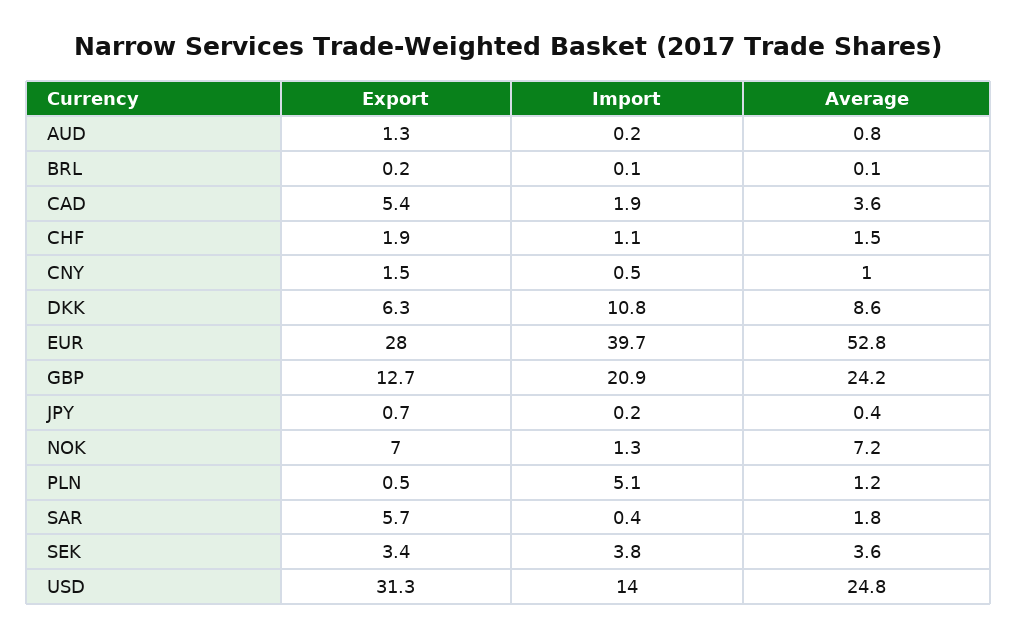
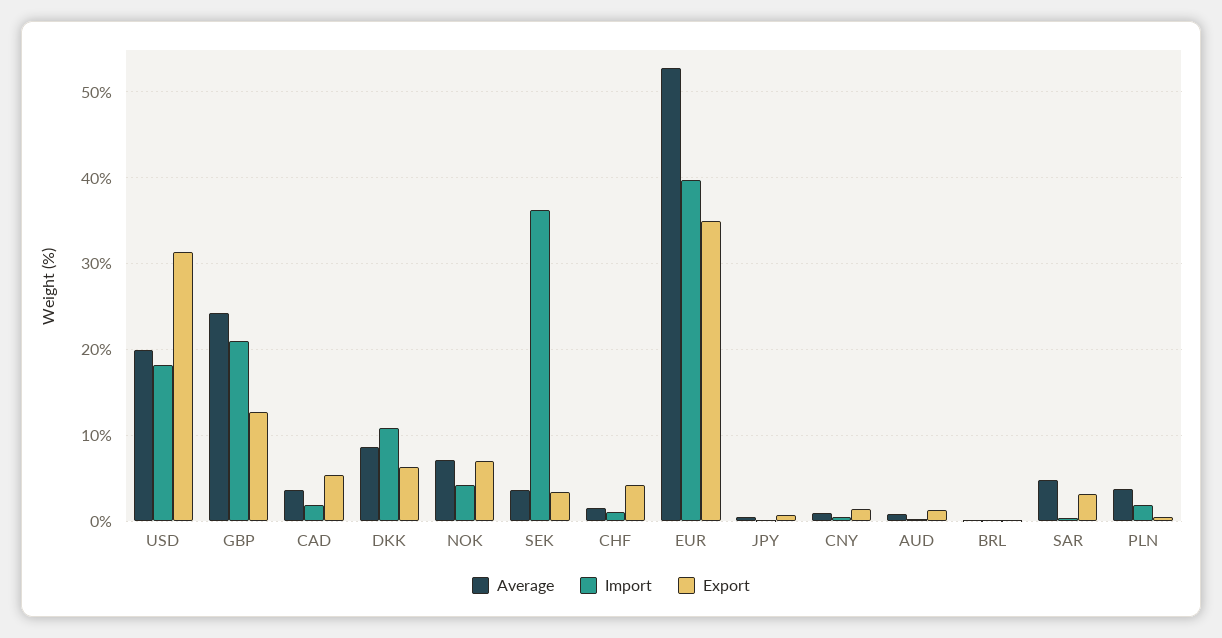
Export, CHF: 1.9 -> 4
Export, EUR: 28 -> 35
Import, NOK: 1.3 -> 4
Import, PLN: 5.1 -> 2
Average, PLN: 1.2 -> 4
Export, SAR: 5.7 -> 3
Average, SAR: 1.8 -> 5
Import, SEK: 3.8 -> 36
Import, USD: 14 -> 18
Average, USD: 24.8 -> 20

